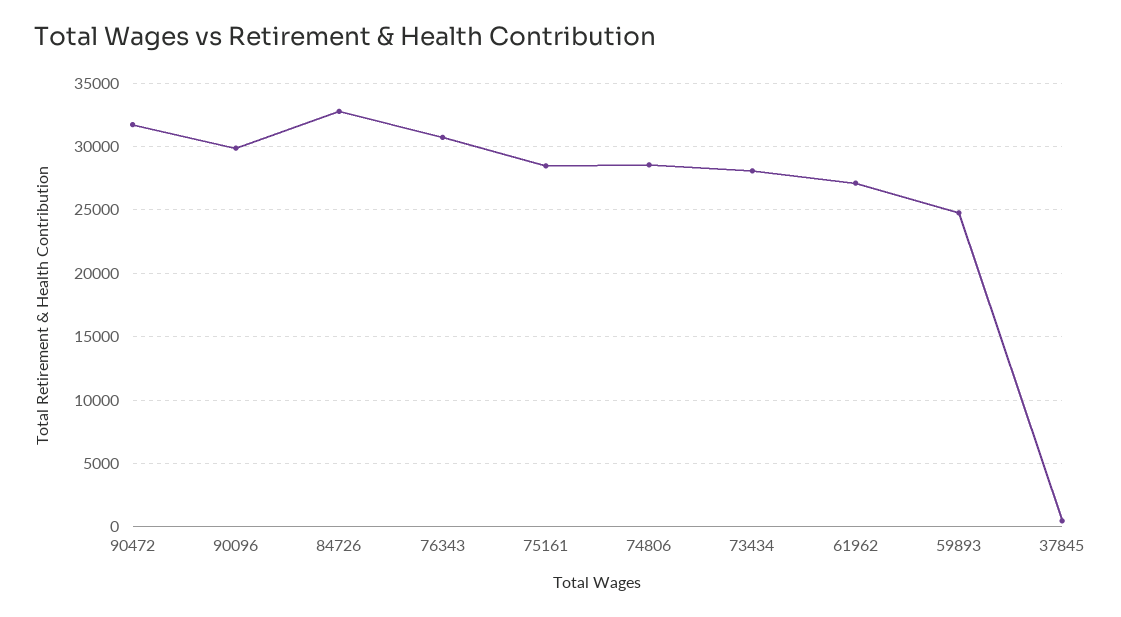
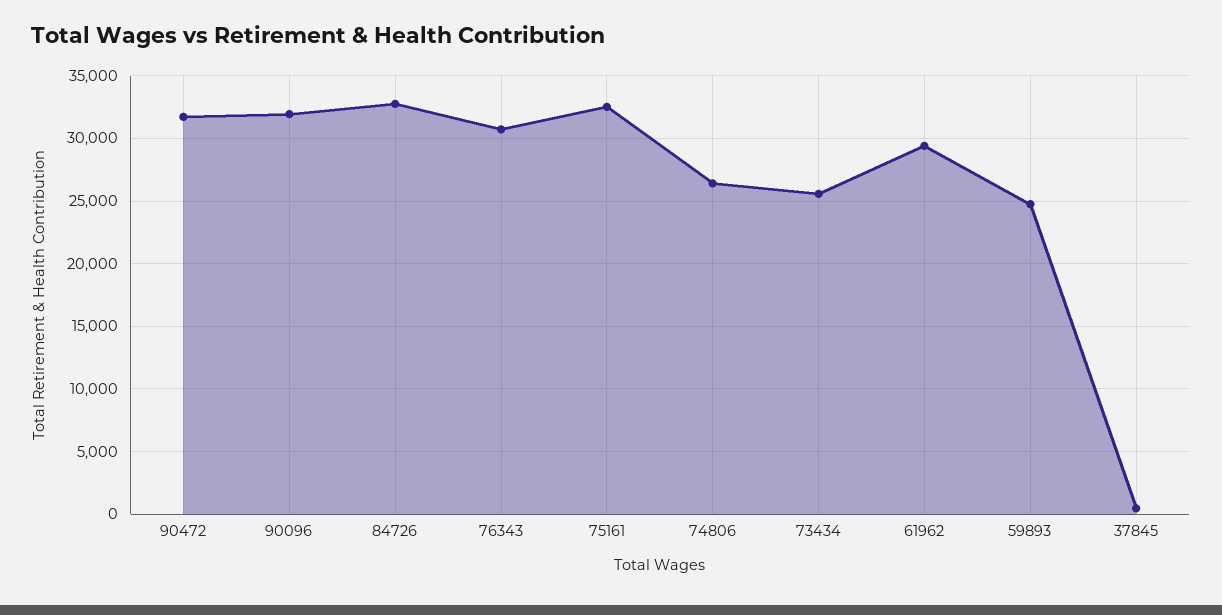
90096: 30000 -> 32000
75161: 28500 -> 32500
74806: 28500 -> 26500
73434: 28000 -> 25500
61962: 27000 -> 29500

